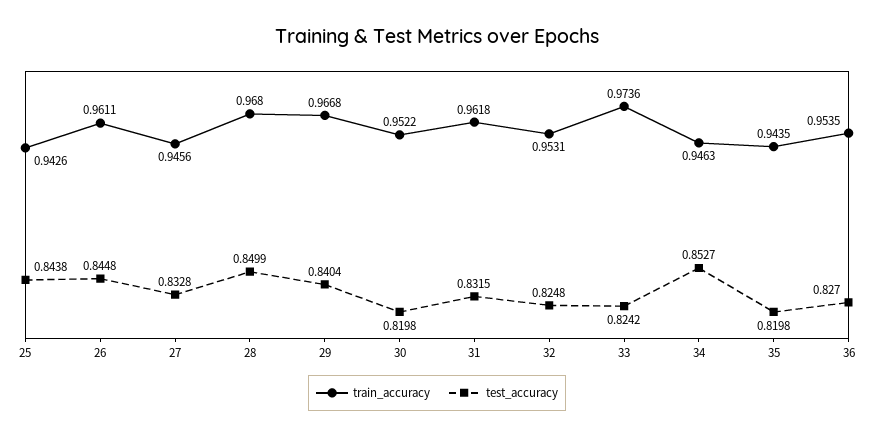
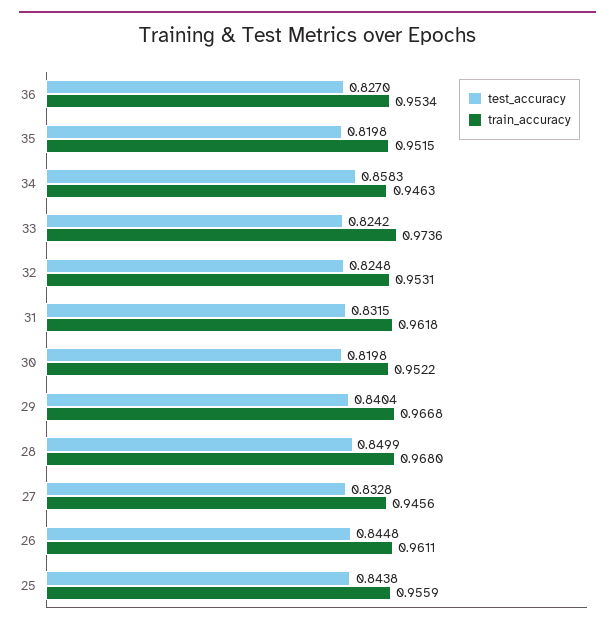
train_accuracy, 25: 0.9426 -> 0.9559
test_accuracy, 34: 0.8527 -> 0.8583
train_accuracy, 35: 0.9435 -> 0.9515
train_accuracy, 36: 0.9535 -> 0.9534

